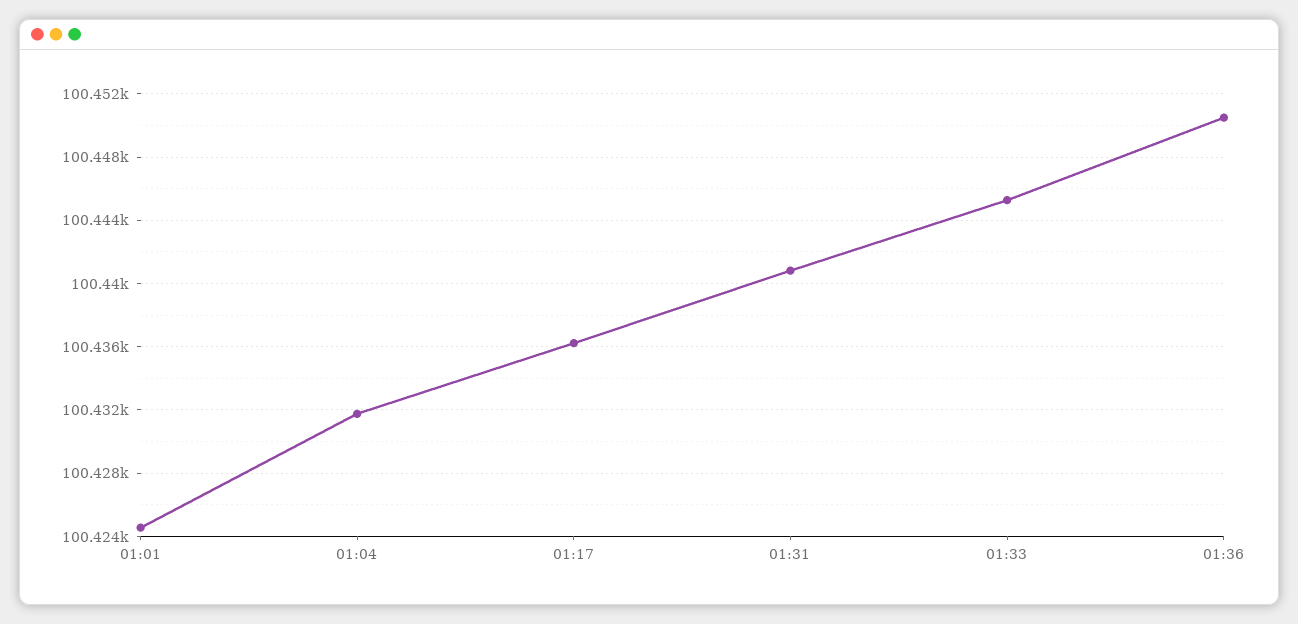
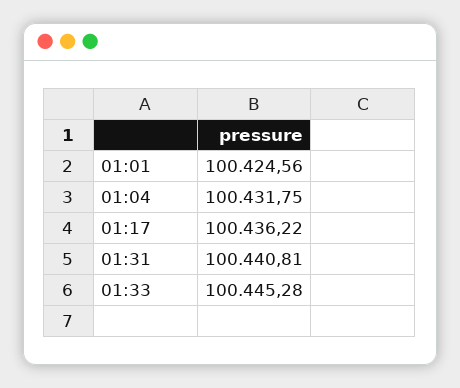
01:36: 100450.5 -> none

